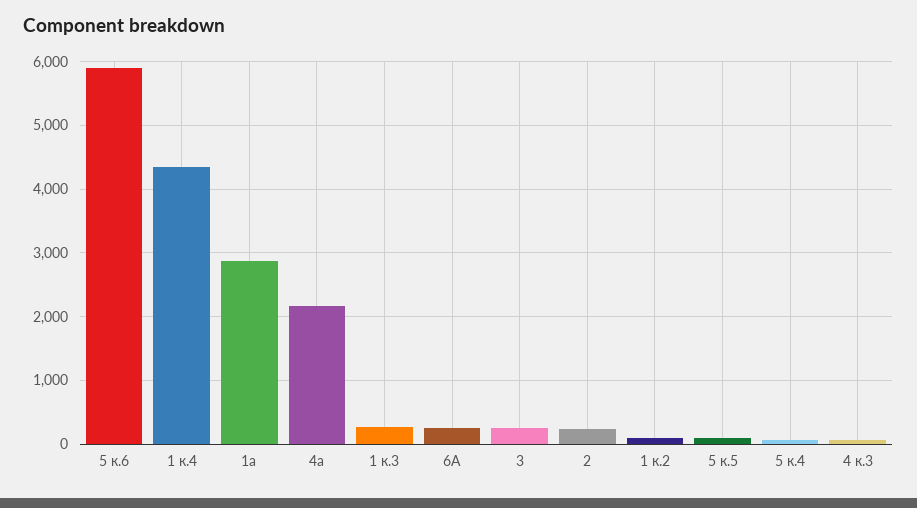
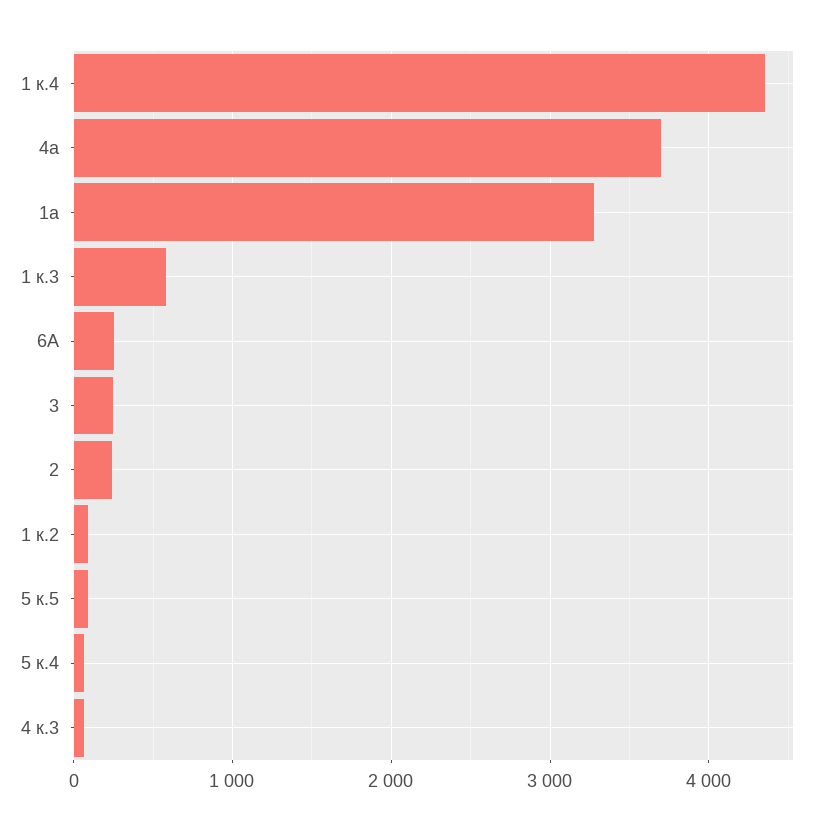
5 к.6: 5900 -> none
1а: 2900 -> 3300
4а: 2200 -> 3700
1 к.3: 300 -> 600

